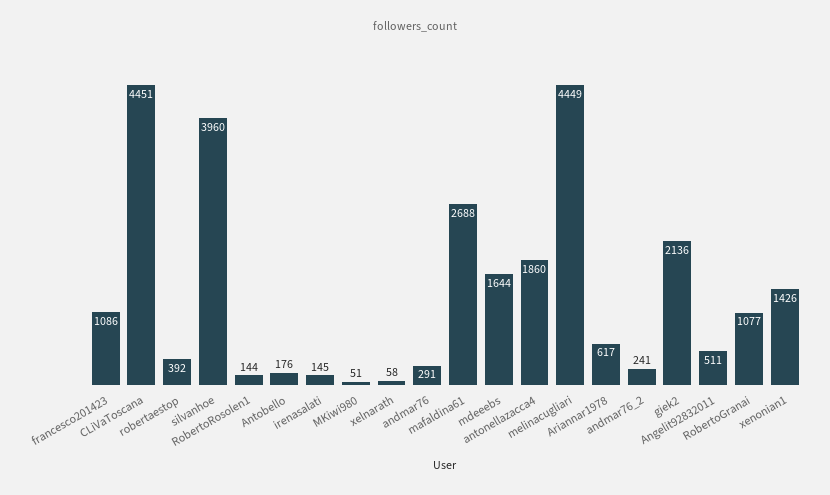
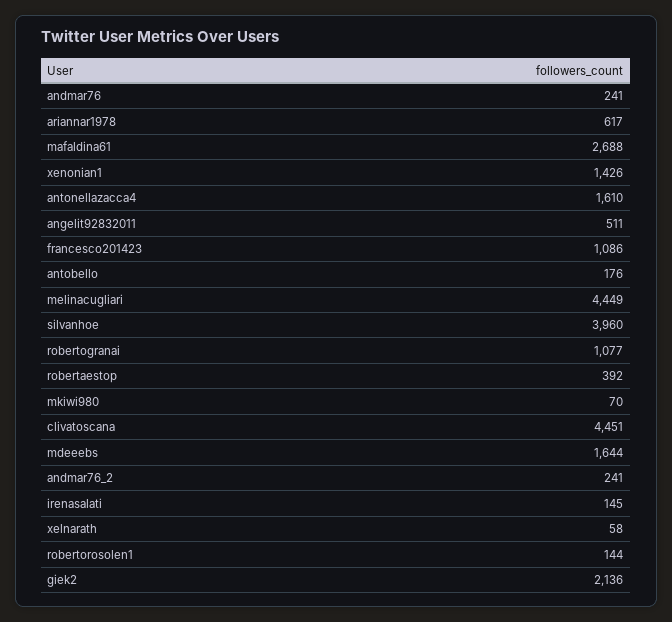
MKiwi980: 51 -> 70
andmar76: 291 -> 241
antonellazacca4: 1860 -> 1610

